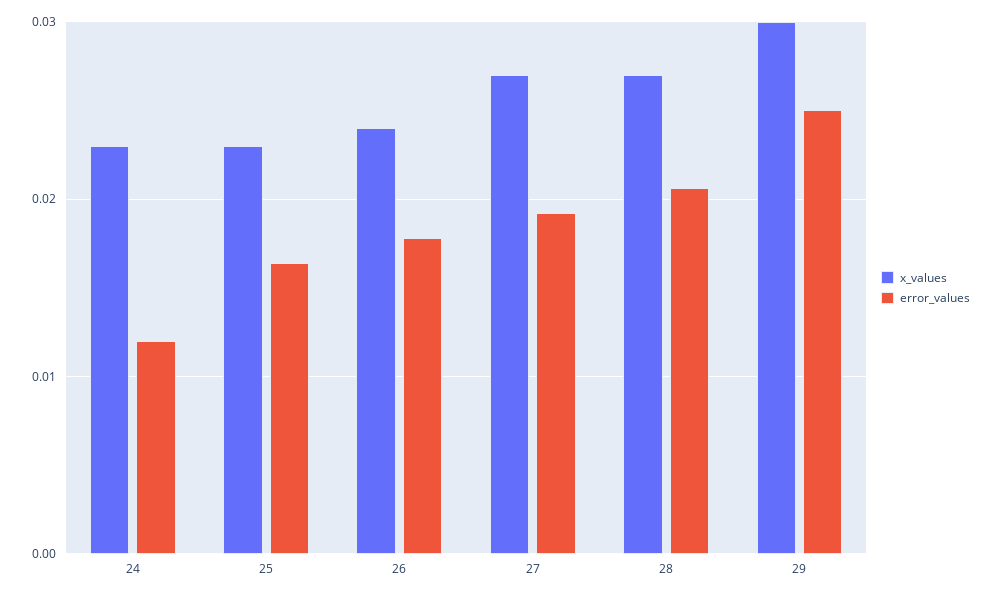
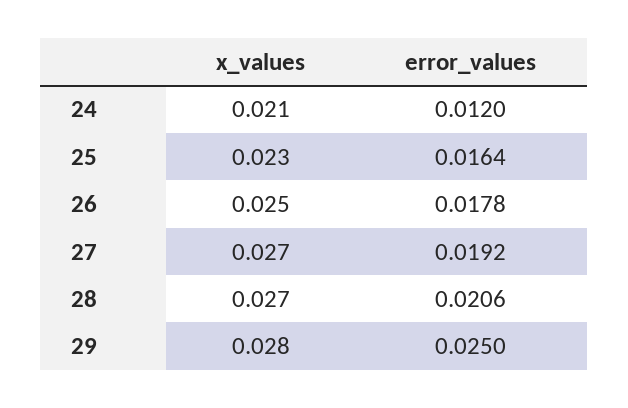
x_values, 24: 0.023 -> 0.021
x_values, 26: 0.024 -> 0.025
x_values, 29: 0.03 -> 0.028

